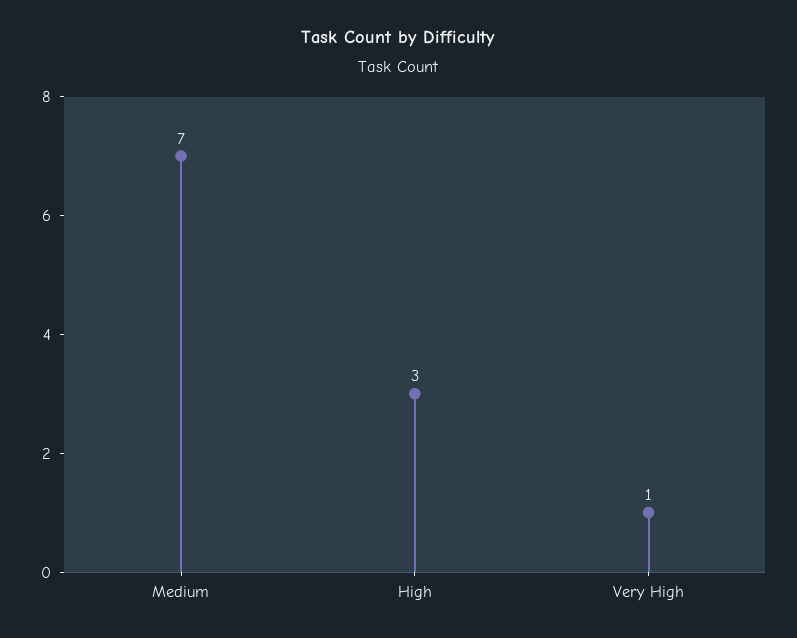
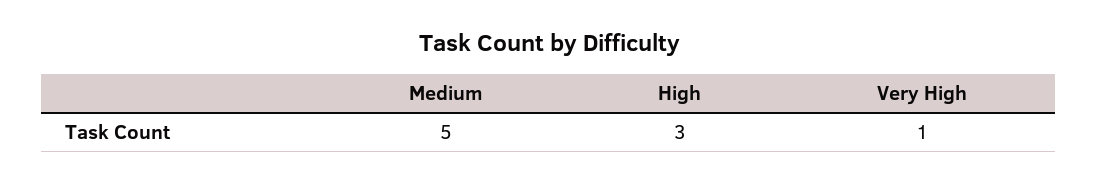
Medium: 7 -> 5

